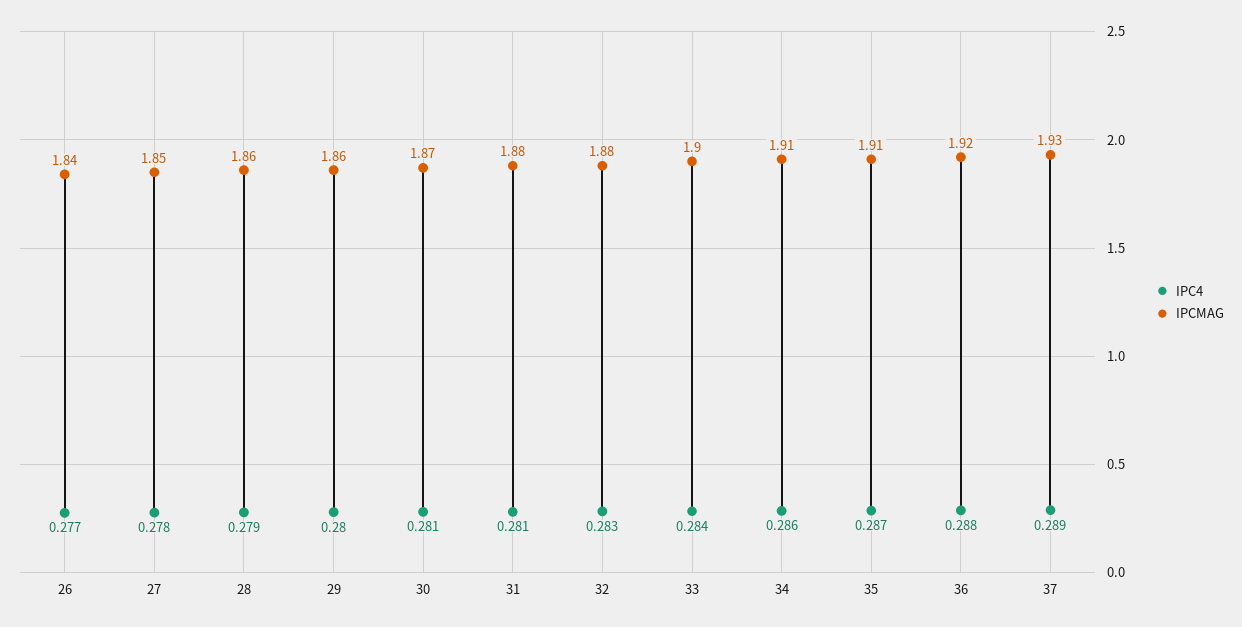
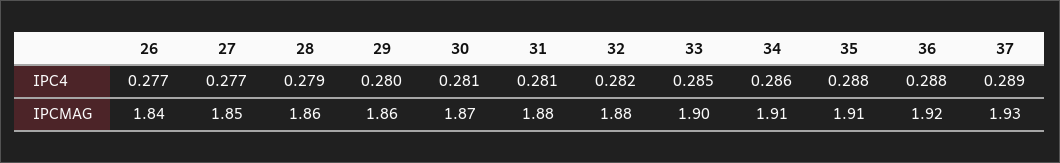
IPC4, 27: 0.278 -> 0.277
IPC4, 32: 0.283 -> 0.282
IPC4, 33: 0.284 -> 0.285
IPC4, 35: 0.287 -> 0.288

